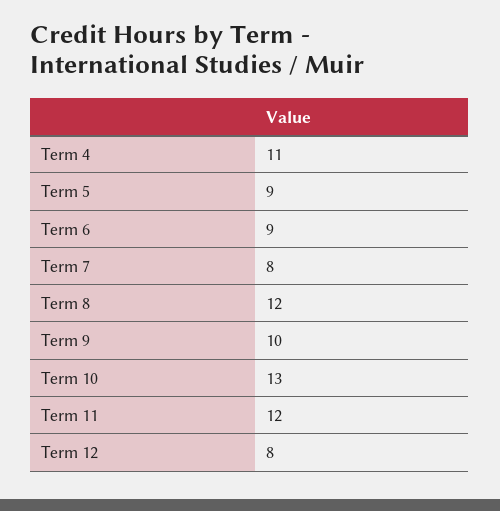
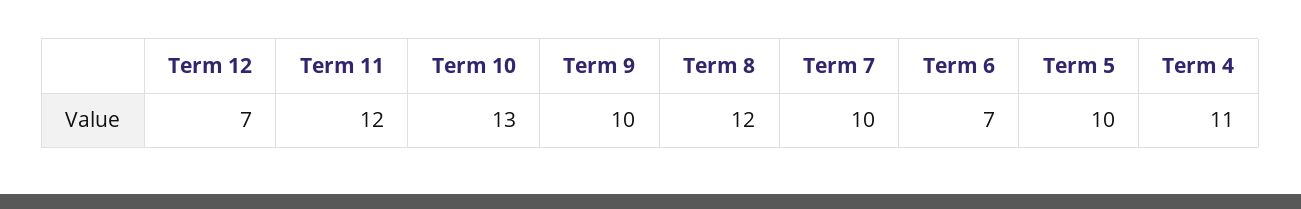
Term 5: 9 -> 10
Term 6: 9 -> 7
Term 7: 8 -> 10
Term 12: 8 -> 7

